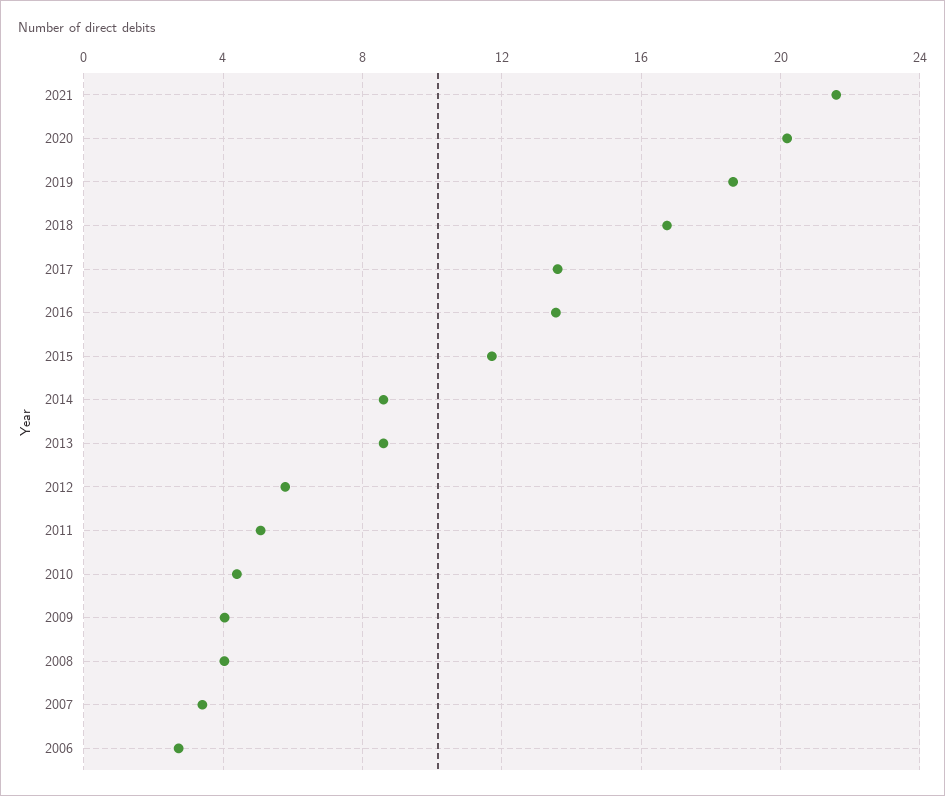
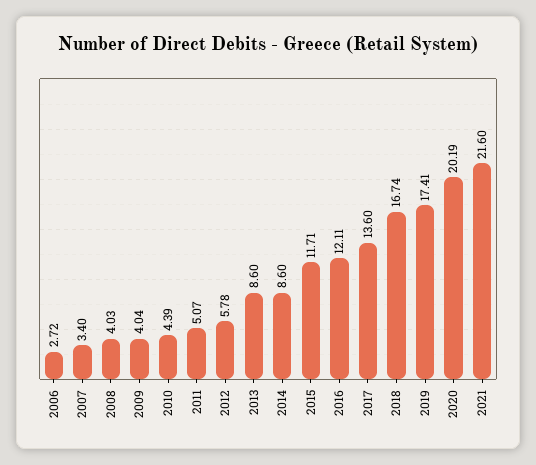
2019: 18.5 -> 17.41
2016: 13.5 -> 12.11

